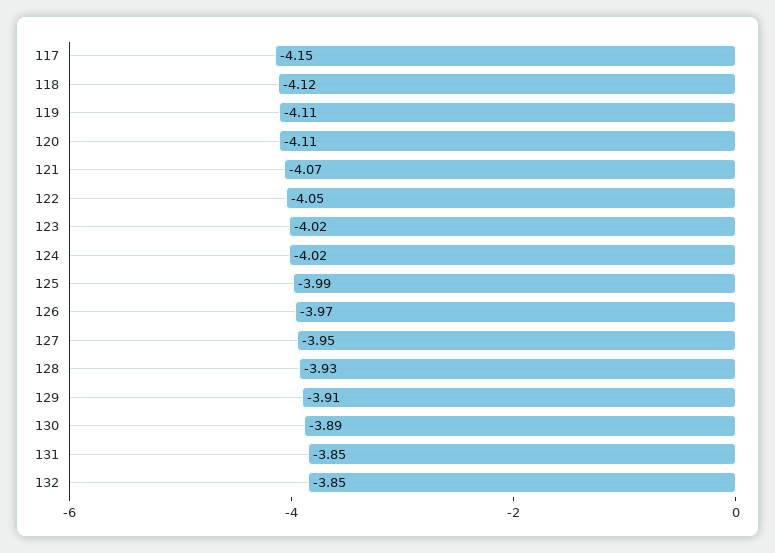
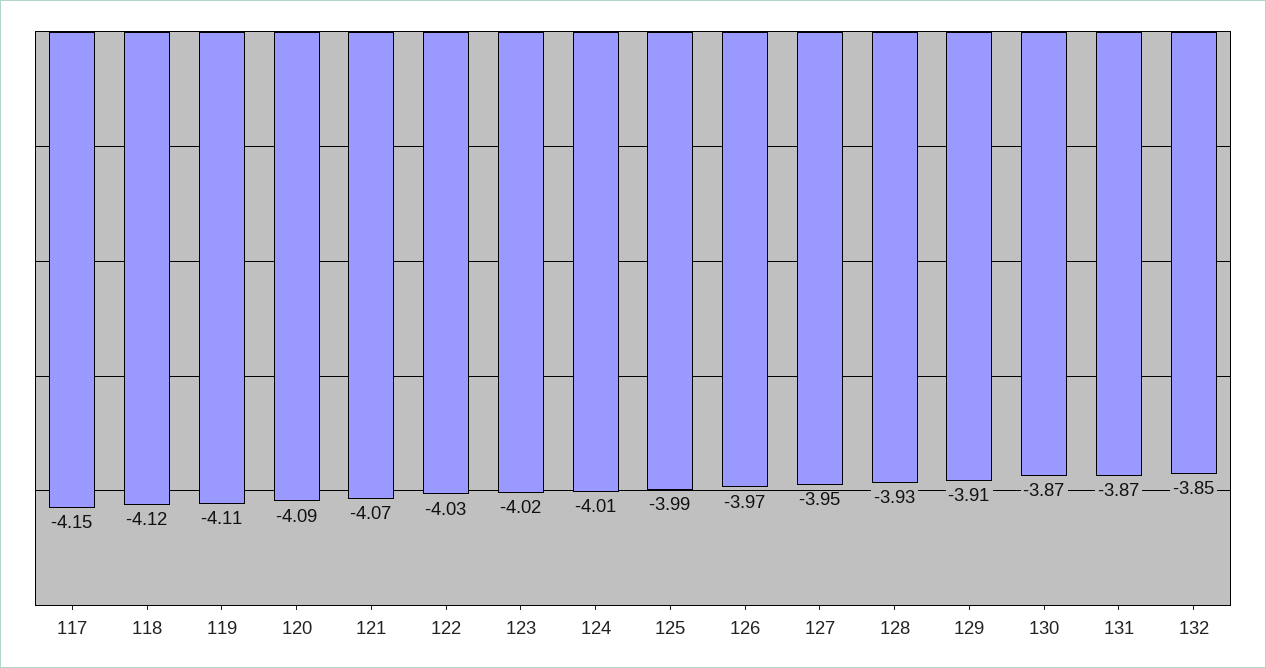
120: -4.11 -> -4.09
122: -4.05 -> -4.03
124: -4.02 -> -4.01
130: -3.89 -> -3.87
131: -3.85 -> -3.87

